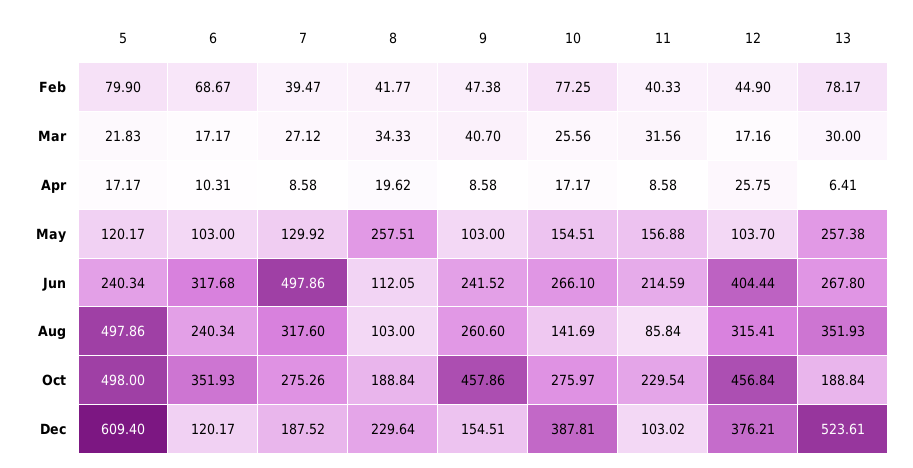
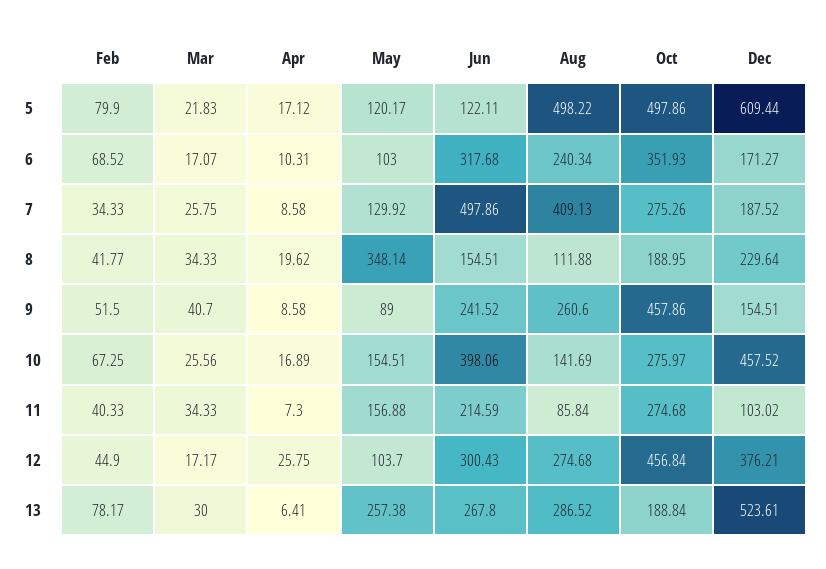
6, Feb: 68.67 -> 68.52
7, Feb: 39.47 -> 34.33
9, Feb: 47.38 -> 51.5
10, Feb: 77.25 -> 67.25
6, Mar: 17.17 -> 17.07
7, Mar: 27.12 -> 25.75
11, Mar: 31.56 -> 34.33
12, Mar: 17.16 -> 17.17
5, Apr: 17.17 -> 17.12
10, Apr: 17.17 -> 16.89
11, Apr: 8.58 -> 7.3
8, May: 257.51 -> 348.14
9, May: 103 -> 89
5, Jun: 240.34 -> 122.11
8, Jun: 112.05 -> 154.51
10, Jun: 266.1 -> 398.06
12, Jun: 404.44 -> 300.43
5, Aug: 497.86 -> 498.22
7, Aug: 317.6 -> 409.13
8, Aug: 103 -> 111.88
12, Aug: 315.41 -> 274.68
13, Aug: 351.93 -> 286.52
5, Oct: 498 -> 497.86
8, Oct: 188.84 -> 188.95
11, Oct: 229.54 -> 274.68
5, Dec: 609.4 -> 609.44
6, Dec: 120.17 -> 171.27
10, Dec: 387.81 -> 457.52

